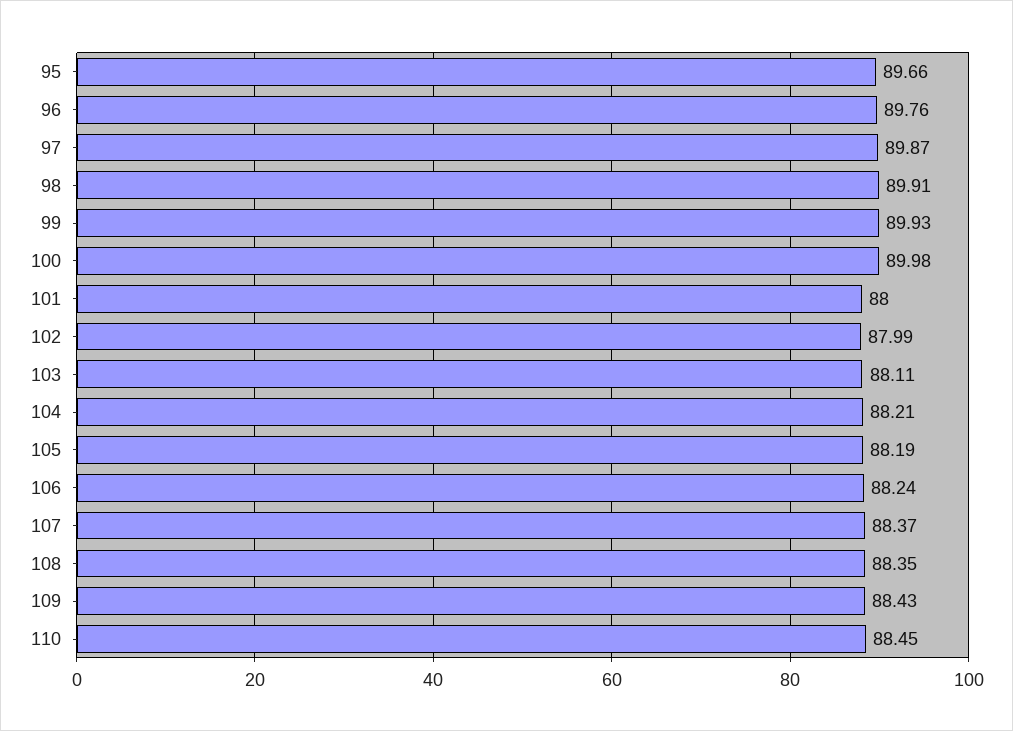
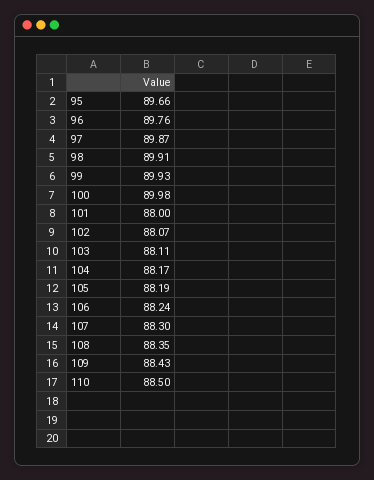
102: 87.99 -> 88.07
104: 88.21 -> 88.17
107: 88.37 -> 88.3
110: 88.45 -> 88.5

